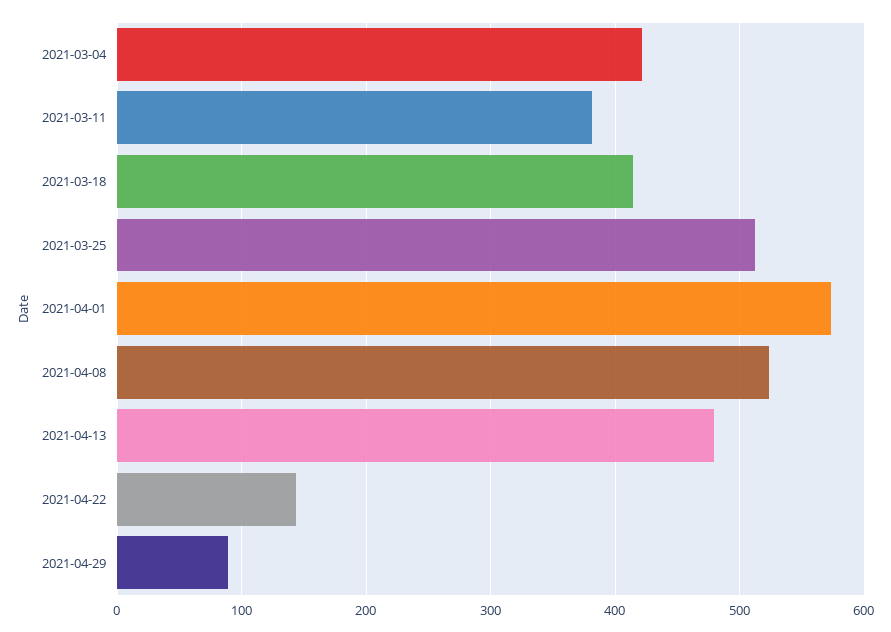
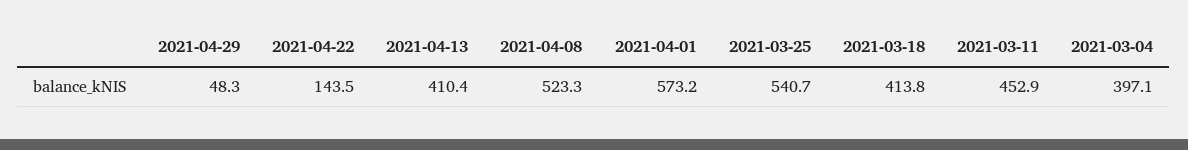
2021-03-04: 420 -> 397.1
2021-03-11: 380 -> 452.9
2021-03-25: 510 -> 540.7
2021-04-13: 480 -> 410.4
2021-04-29: 90 -> 48.3

